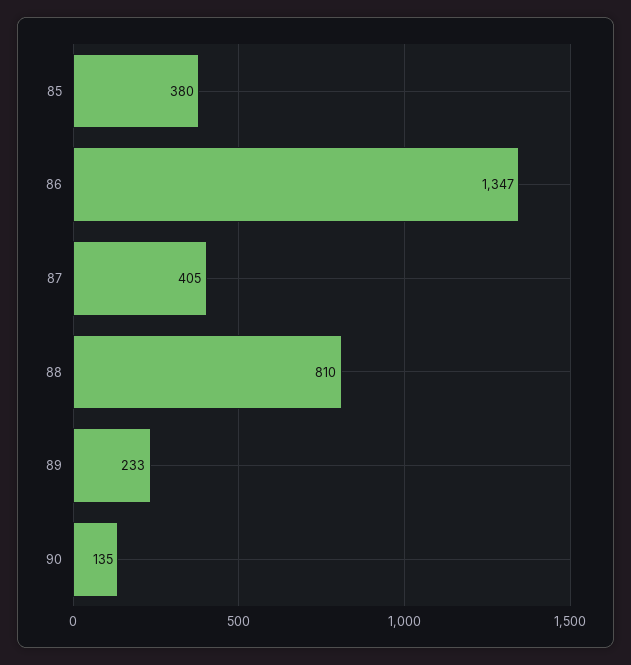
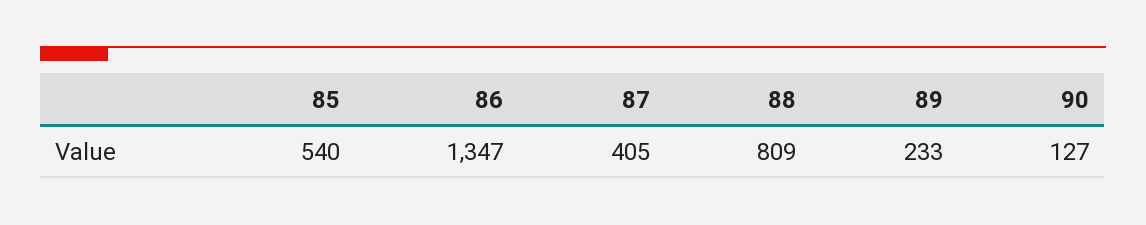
85: 380 -> 540
88: 810 -> 809
90: 135 -> 127

